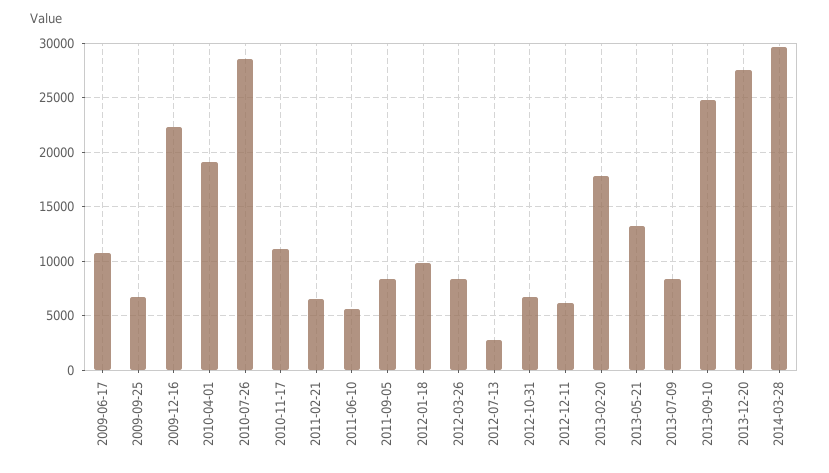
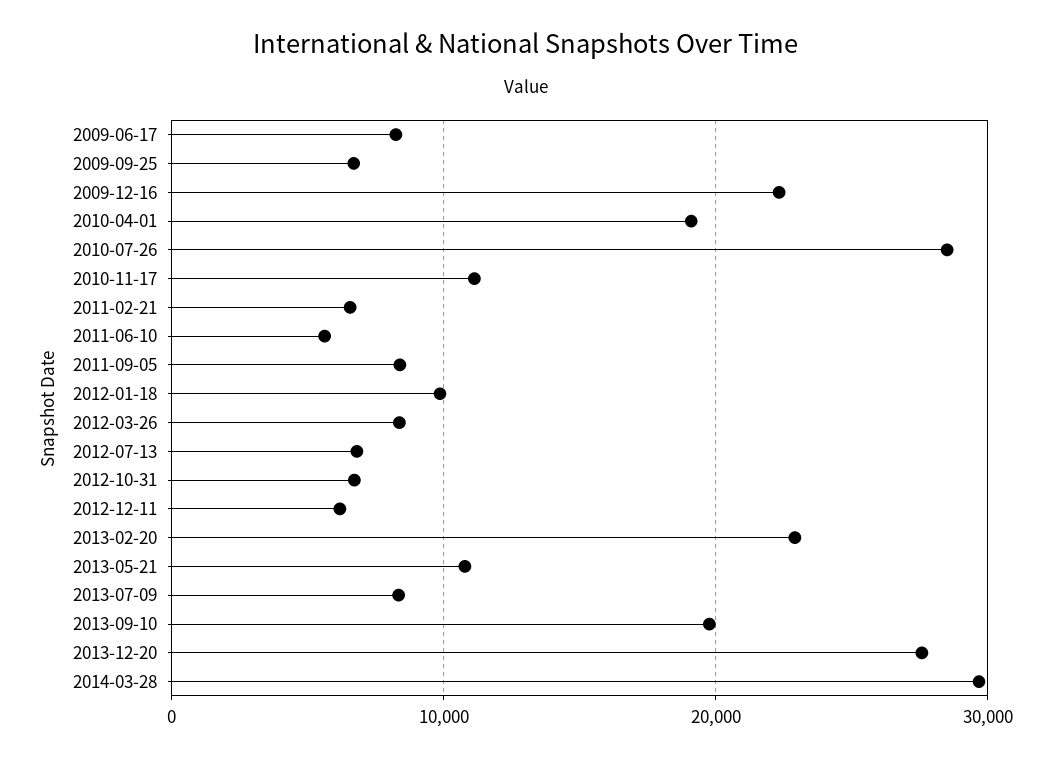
2009-06-17: 11000 -> 8000
2012-07-13: 3000 -> 7000
2013-02-20: 18000 -> 23000
2013-05-21: 13000 -> 11000
2013-09-10: 25000 -> 20000

